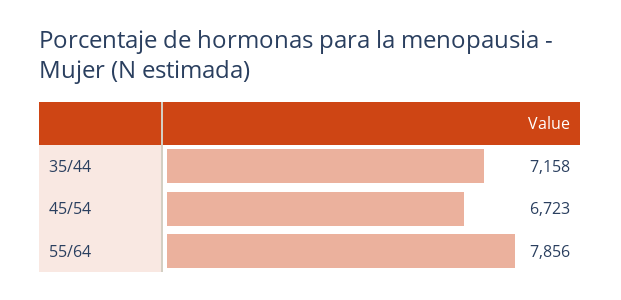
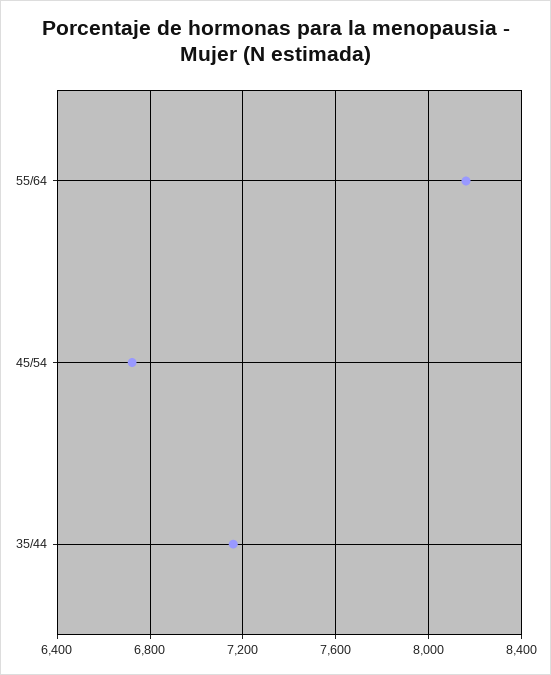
55/64: 7856 -> 8150

